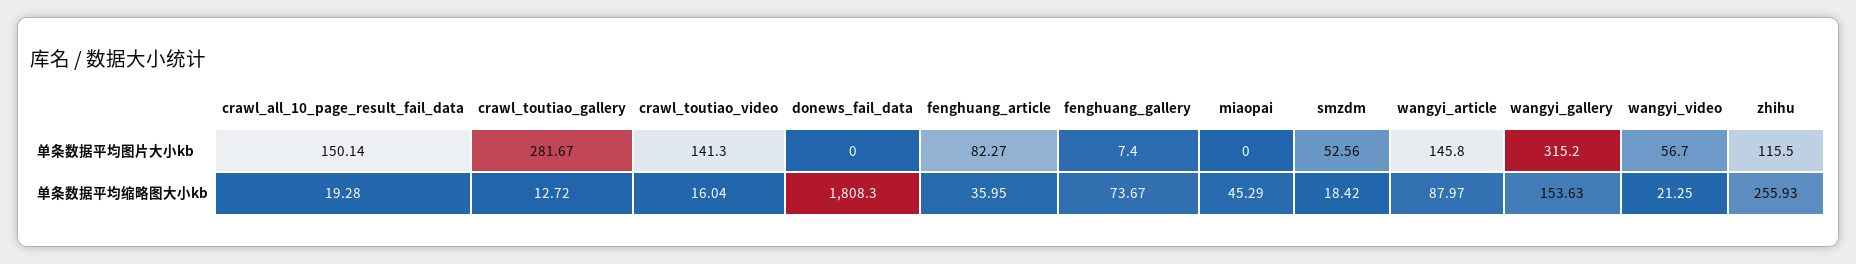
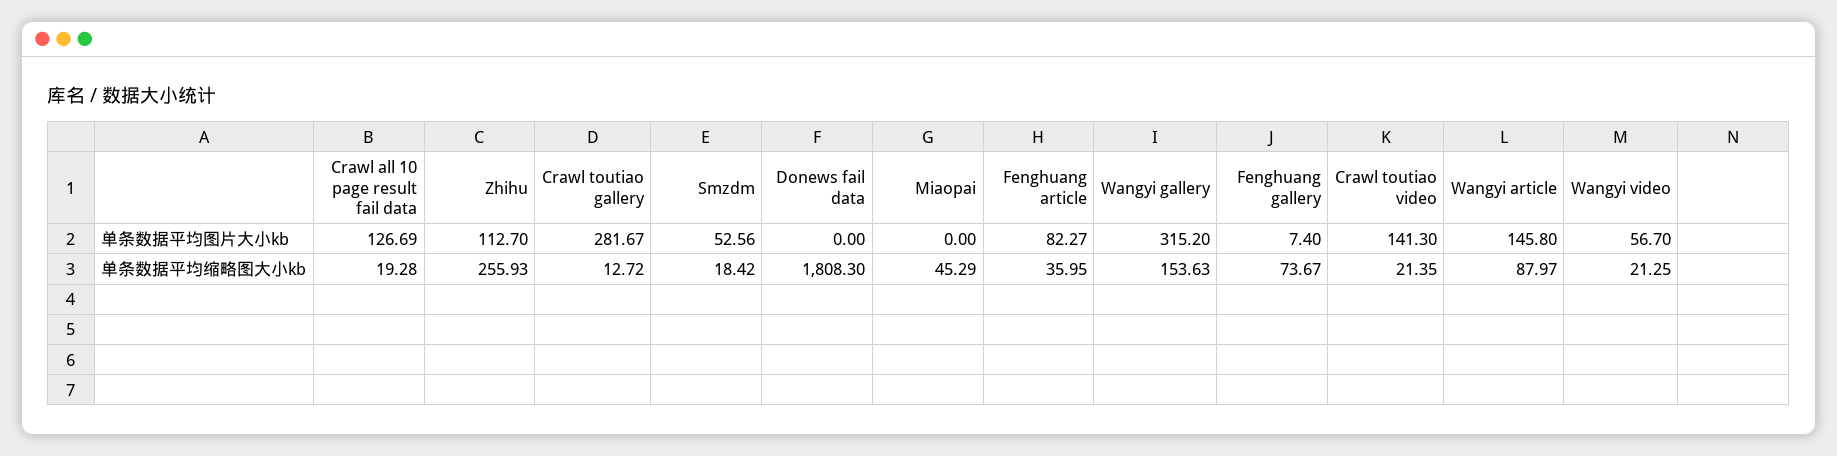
crawl_all_10_page_result_fail_data, 单条数据平均图片大小kb: 150.14 -> 126.69
zhihu, 单条数据平均图片大小kb: 115.5 -> 112.7
crawl_toutiao_video, 单条数据平均缩略图大小kb: 16.04 -> 21.35

